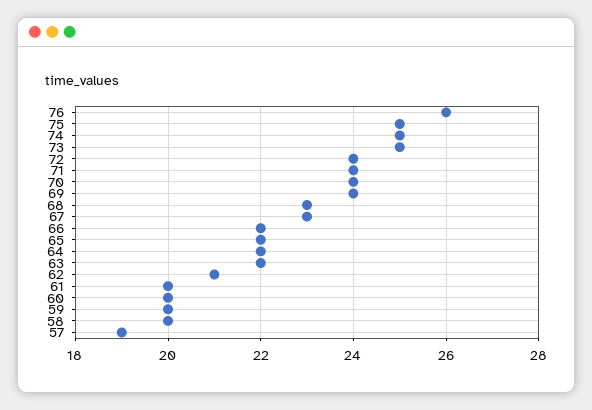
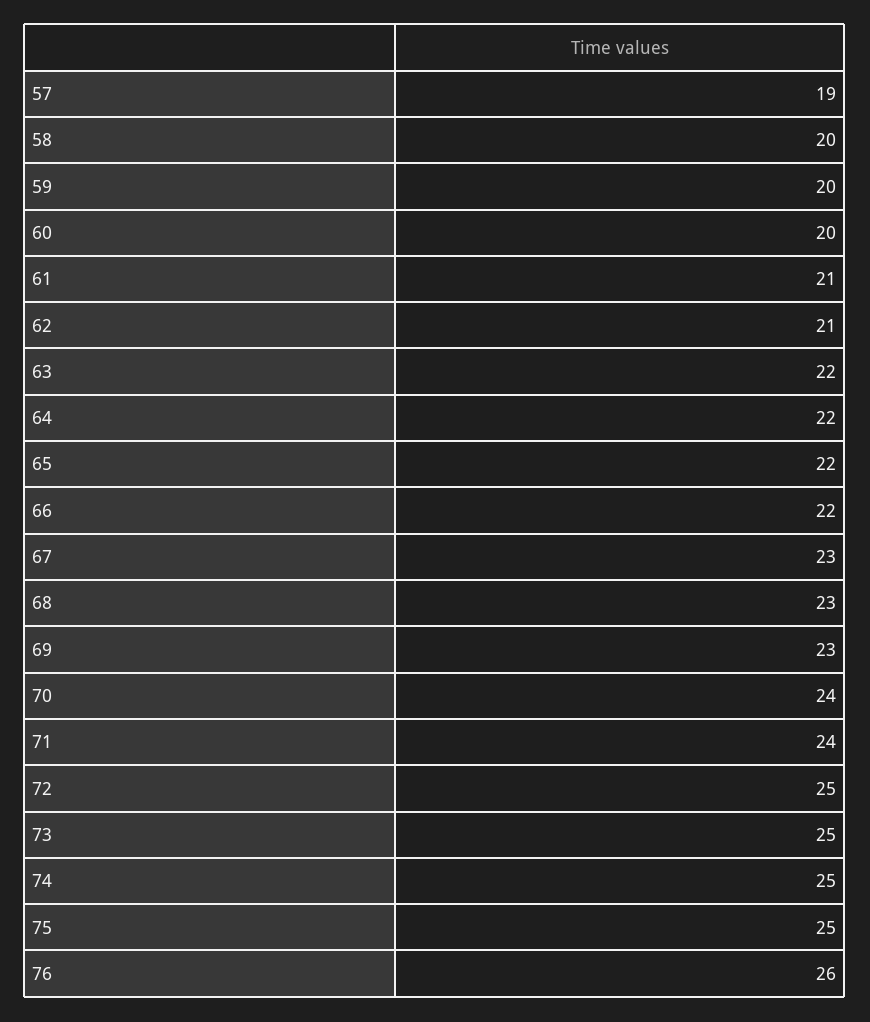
72: 24 -> 25
69: 24 -> 23
61: 20 -> 21

